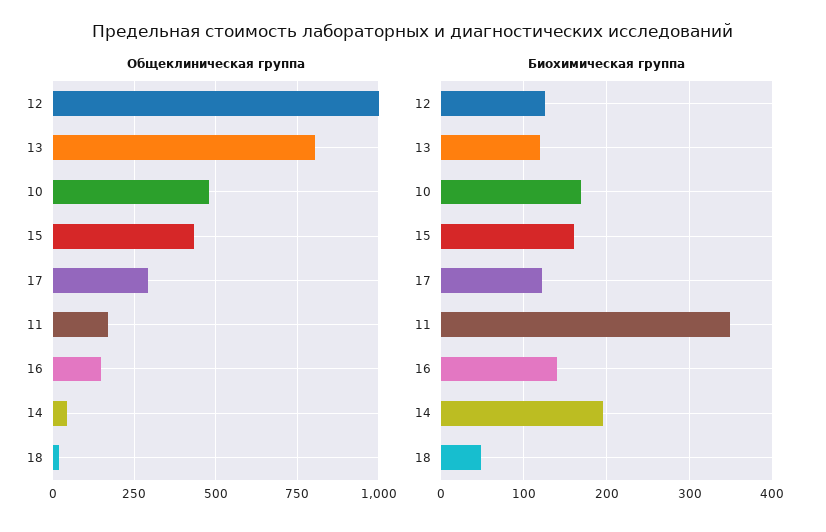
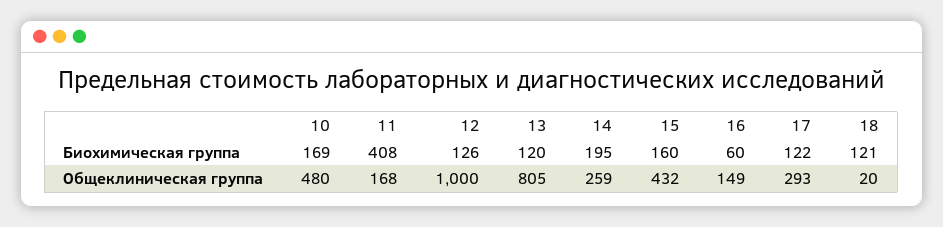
Общеклиническая группа, 14: 50 -> 259
Биохимическая группа, 11: 350 -> 408
Биохимическая группа, 16: 140 -> 60
Биохимическая группа, 18: 50 -> 121

